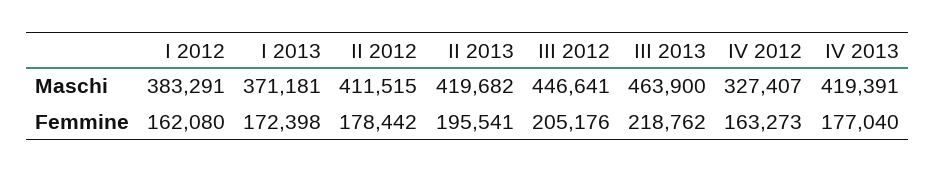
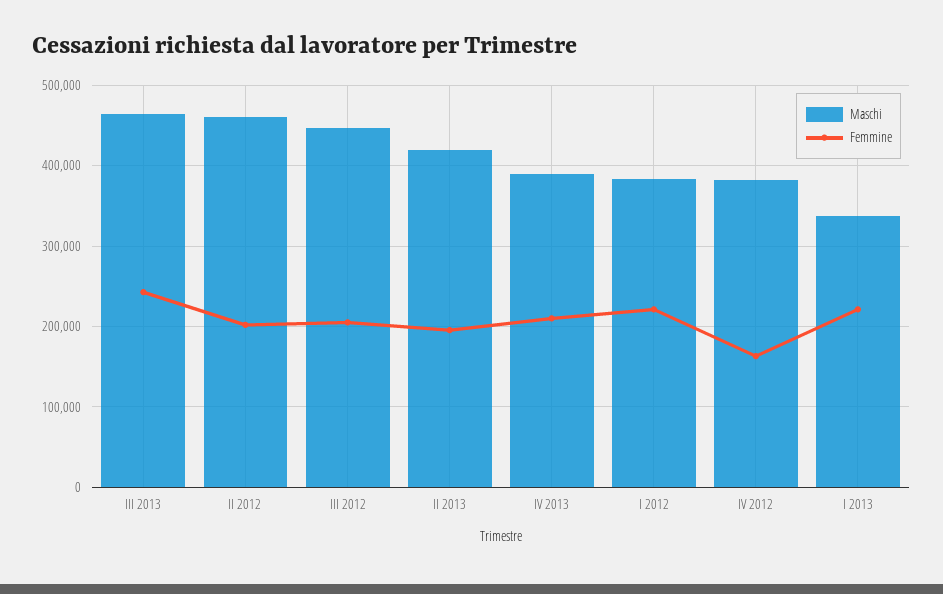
Maschi, I 2013: 371181 -> 340000
Maschi, II 2012: 411515 -> 460000
Maschi, IV 2012: 327407 -> 380000
Maschi, IV 2013: 419391 -> 390000
Femmine, I 2012: 162080 -> 220000
Femmine, I 2013: 172398 -> 220000
Femmine, II 2012: 178442 -> 200000
Femmine, III 2013: 218762 -> 240000
Femmine, IV 2013: 177040 -> 210000

